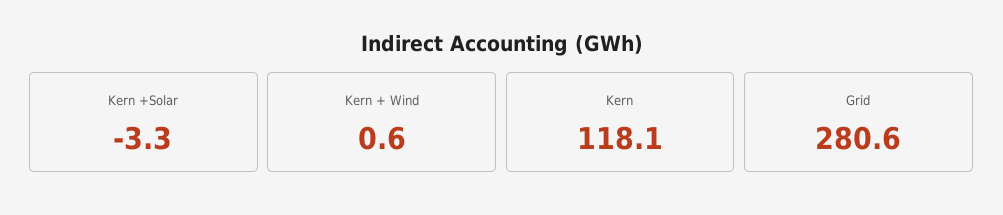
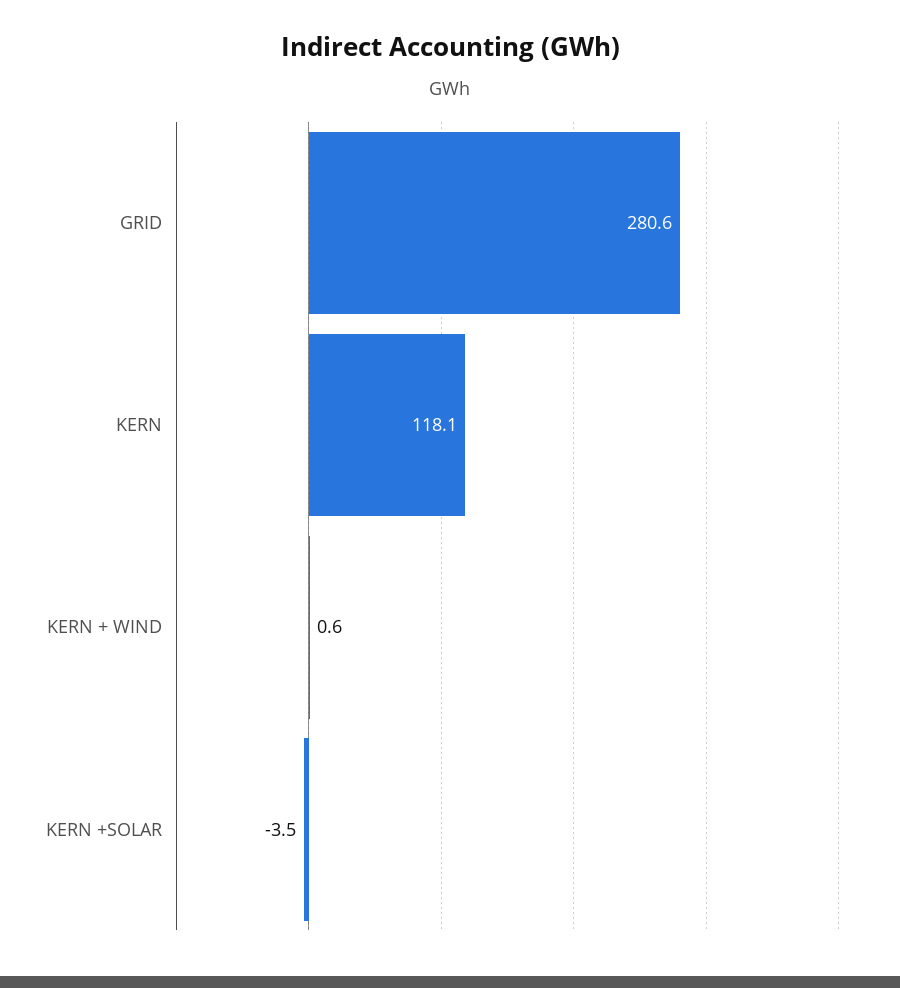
Kern +Solar: -3.3 -> -3.5

